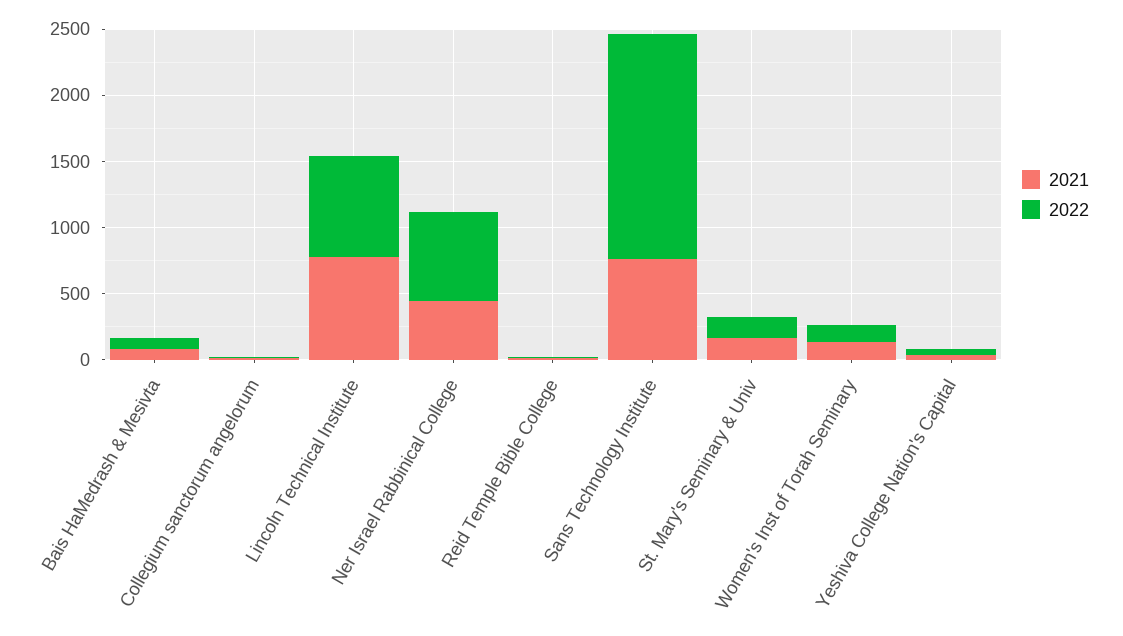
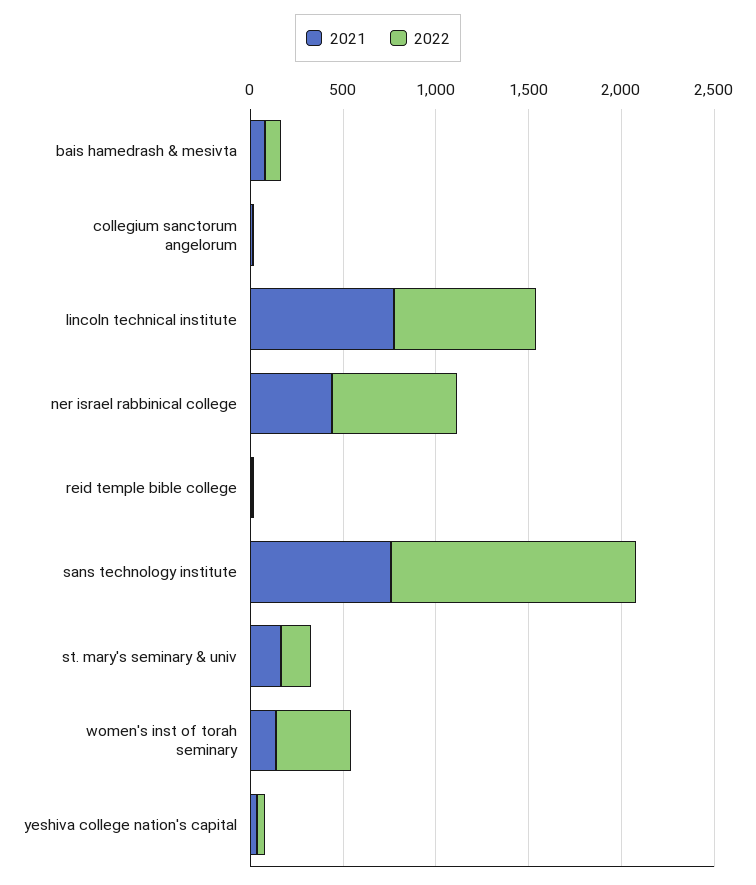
2022, Sans Technology Institute: 1700 -> 1300
2022, Women's Inst of Torah Seminary: 100 -> 400

